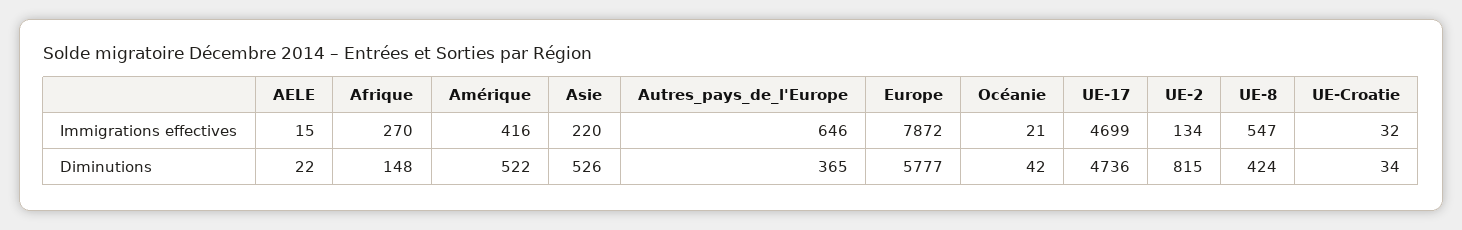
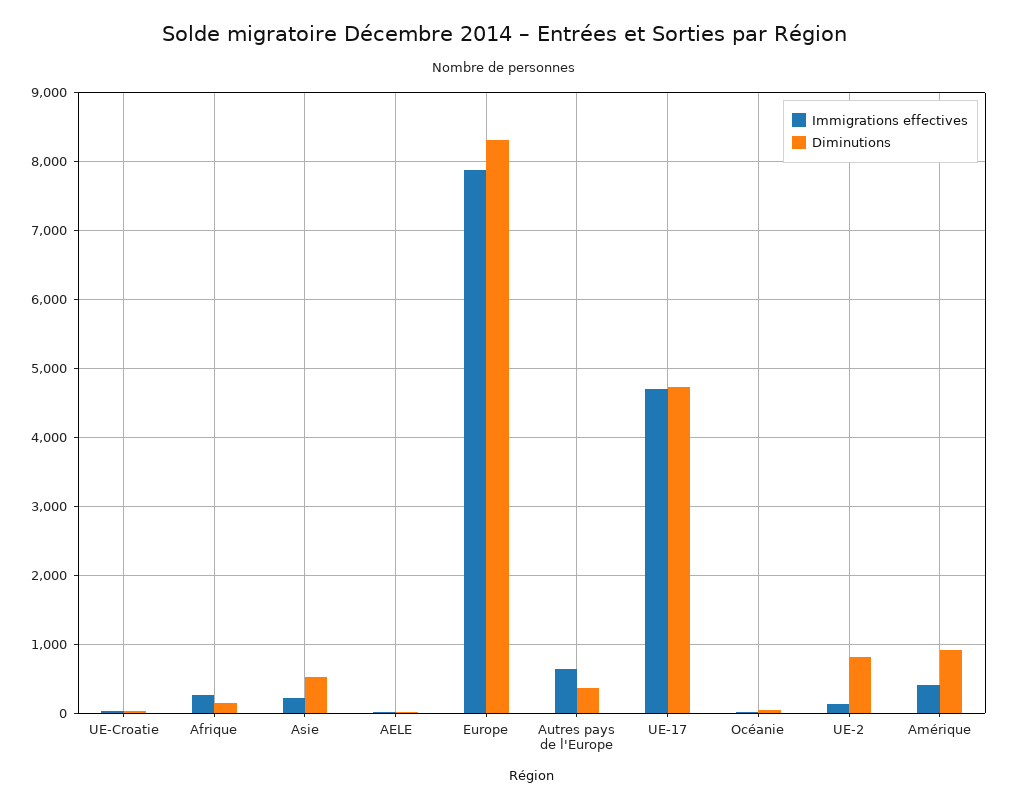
Immigrations effectives, UE-8: 547 -> none
Diminutions, Amérique: 522 -> 900
Diminutions, Europe: 5777 -> 8300
Diminutions, UE-8: 424 -> none

